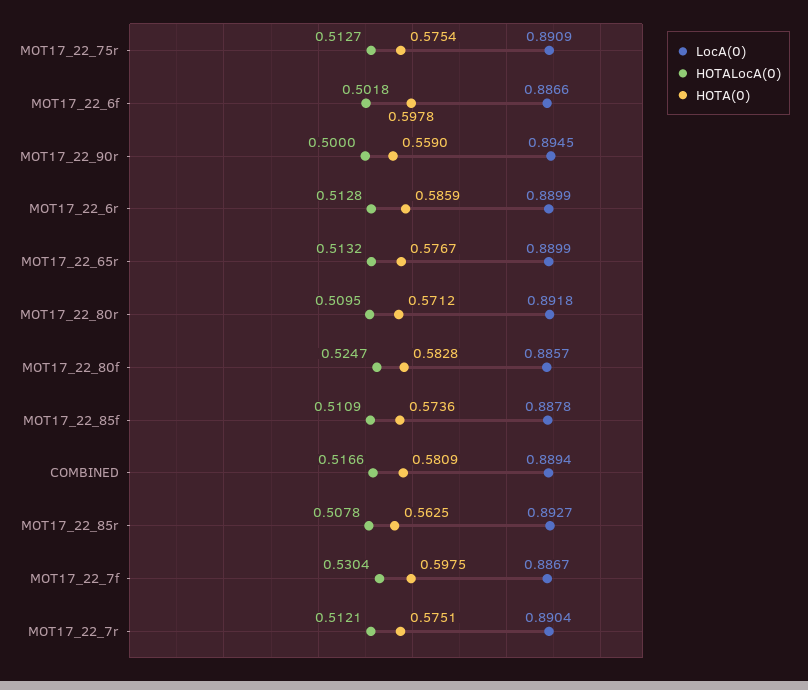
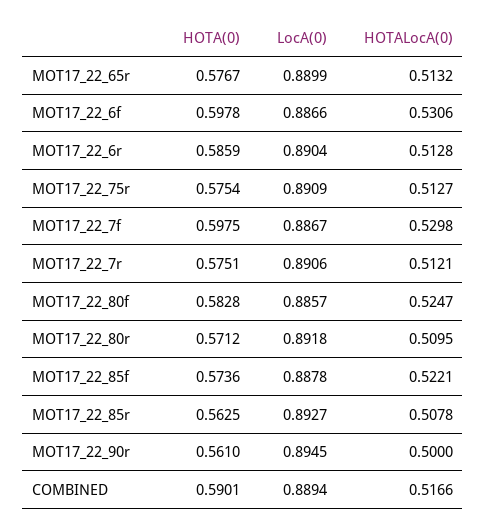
HOTALocA(0), MOT17_22_6f: 0.5018 -> 0.5306
HOTA(0), MOT17_22_90r: 0.559 -> 0.561
LocA(0), MOT17_22_6r: 0.8899 -> 0.8904
HOTALocA(0), MOT17_22_85f: 0.5109 -> 0.5221
HOTA(0), COMBINED: 0.5809 -> 0.5901
HOTALocA(0), MOT17_22_7f: 0.5304 -> 0.5298
LocA(0), MOT17_22_7r: 0.8904 -> 0.8906

